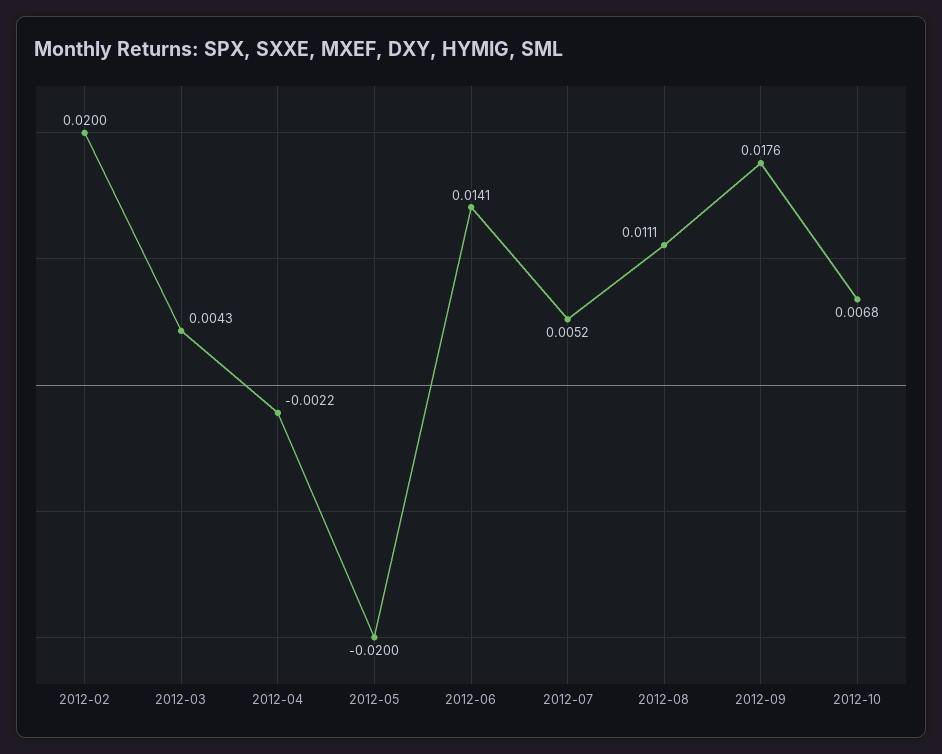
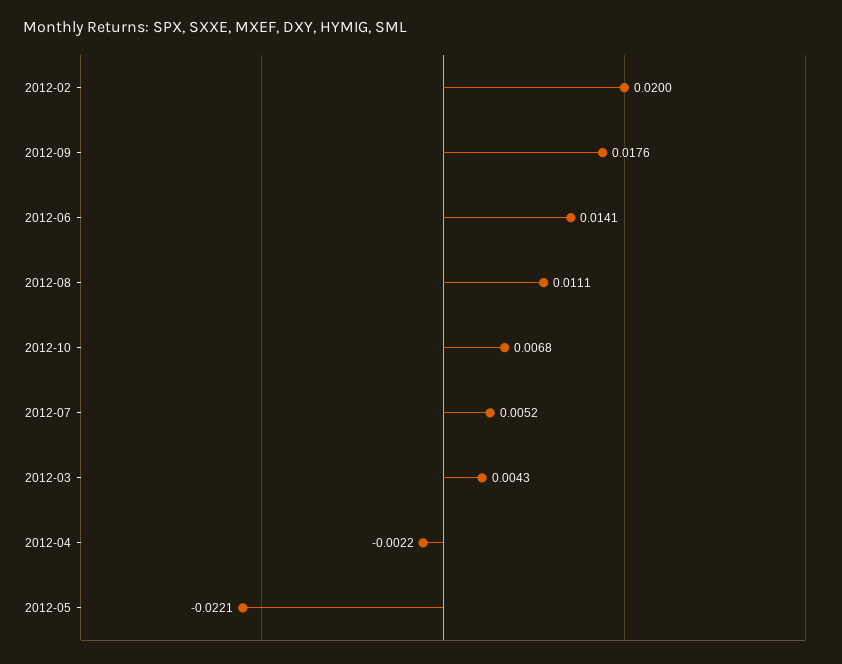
2012-05: -0.02 -> -0.0221

